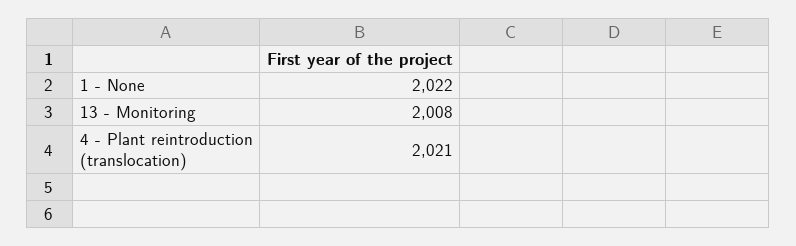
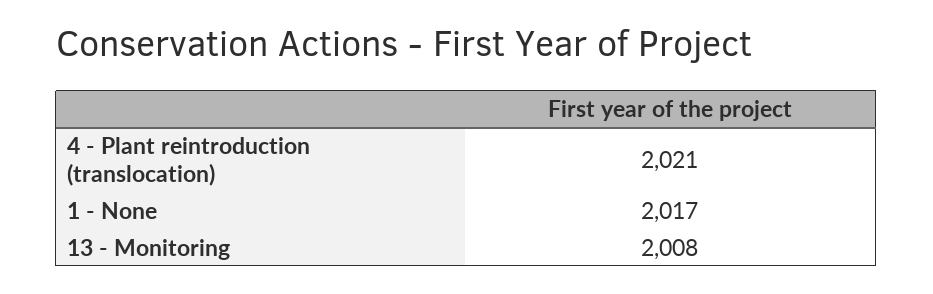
1 - None: 2022 -> 2017

